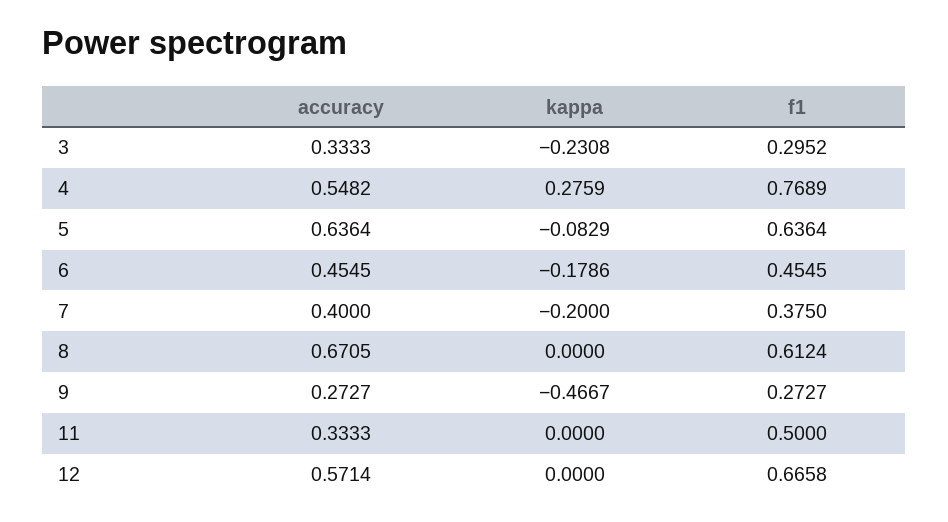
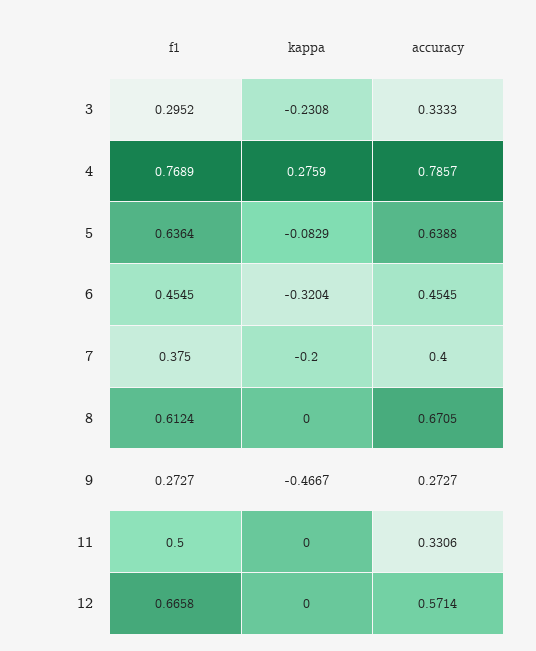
accuracy, 4: 0.5482 -> 0.7857
accuracy, 5: 0.6364 -> 0.6388
kappa, 6: -0.1786 -> -0.3204
accuracy, 11: 0.3333 -> 0.3306

